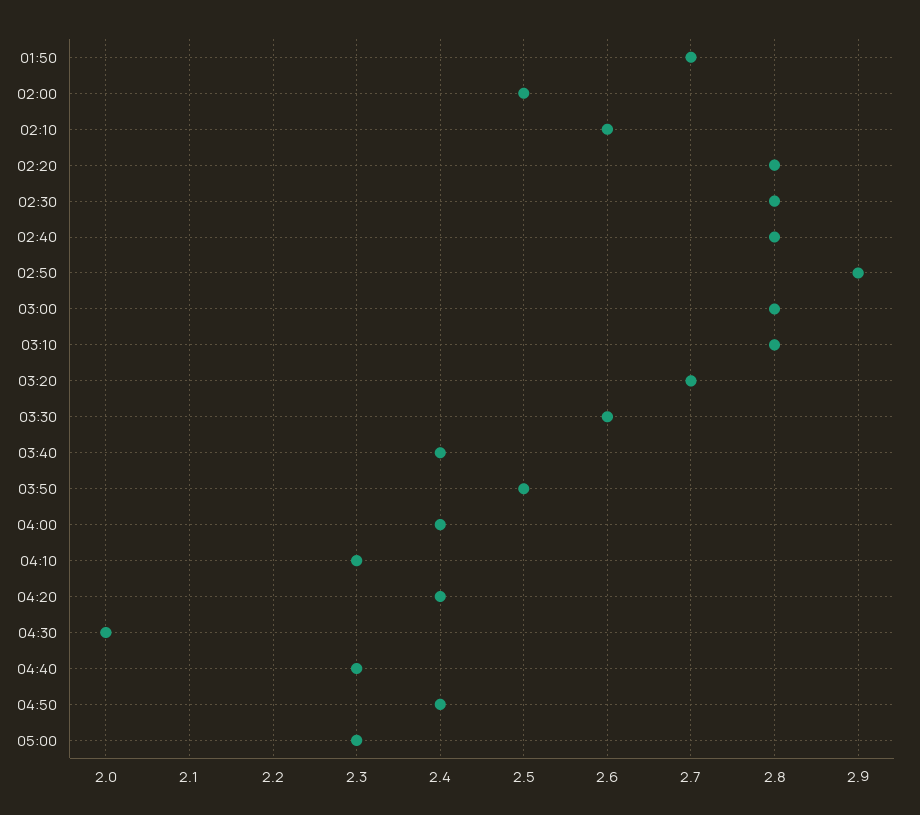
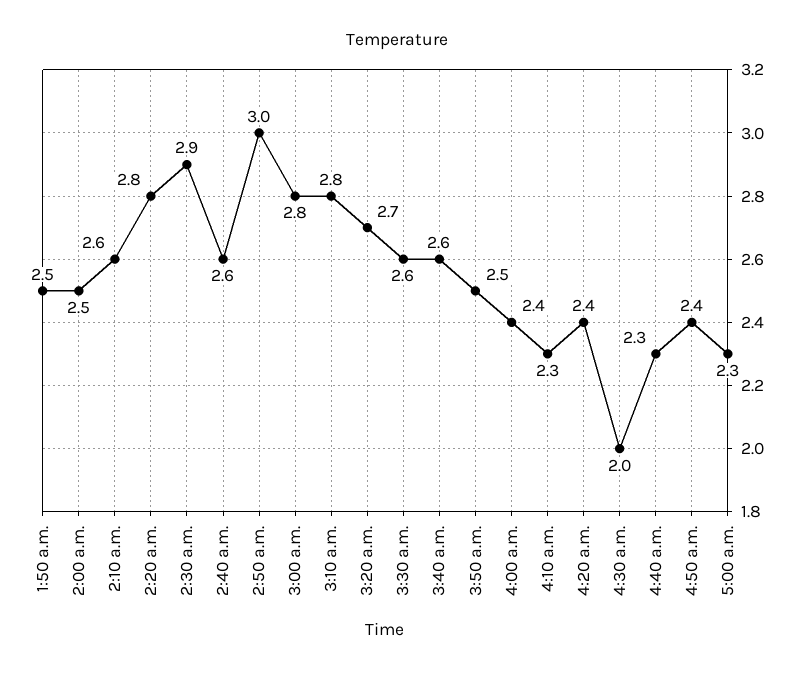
01:50: 2.7 -> 2.5
02:30: 2.8 -> 2.9
02:40: 2.8 -> 2.6
02:50: 2.9 -> 3
03:40: 2.4 -> 2.6

